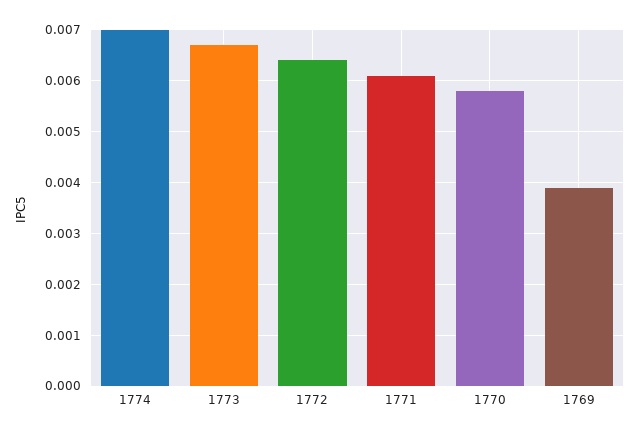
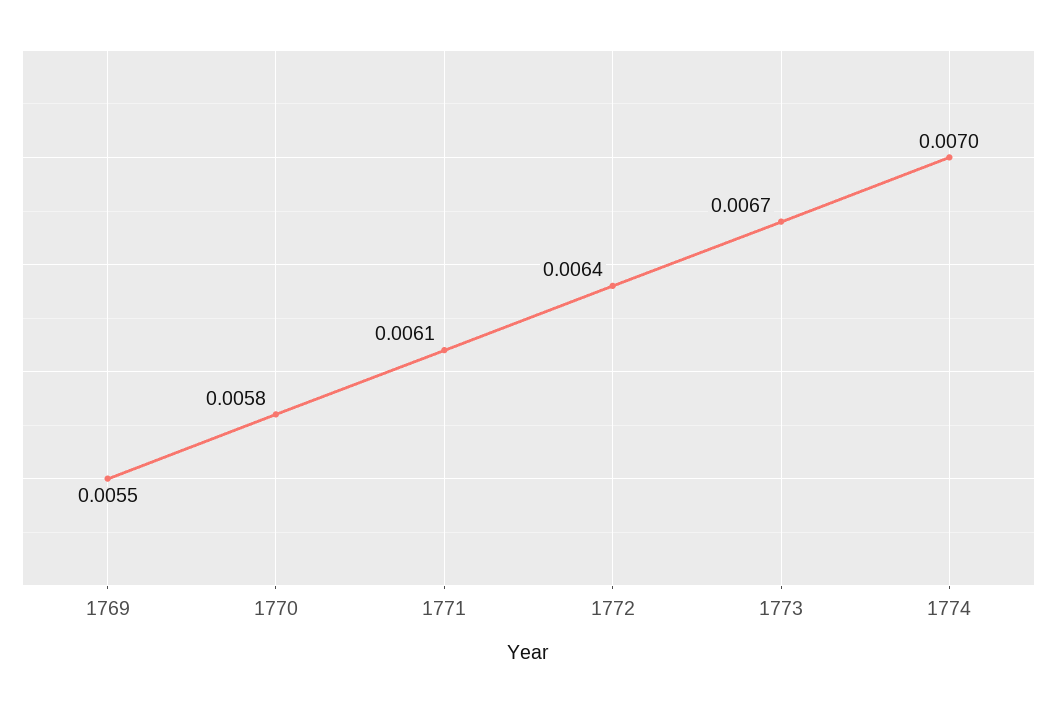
1769: 0.004 -> 0.0055

